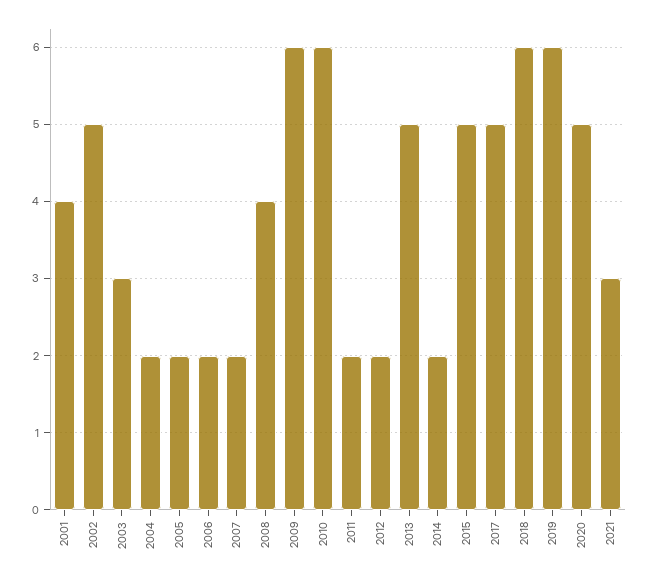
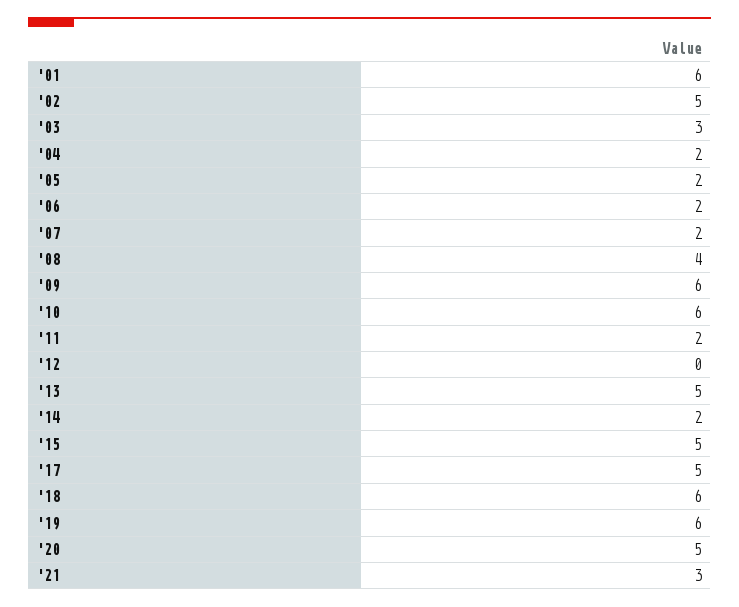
2001: 4 -> 6
2012: 2 -> 0

